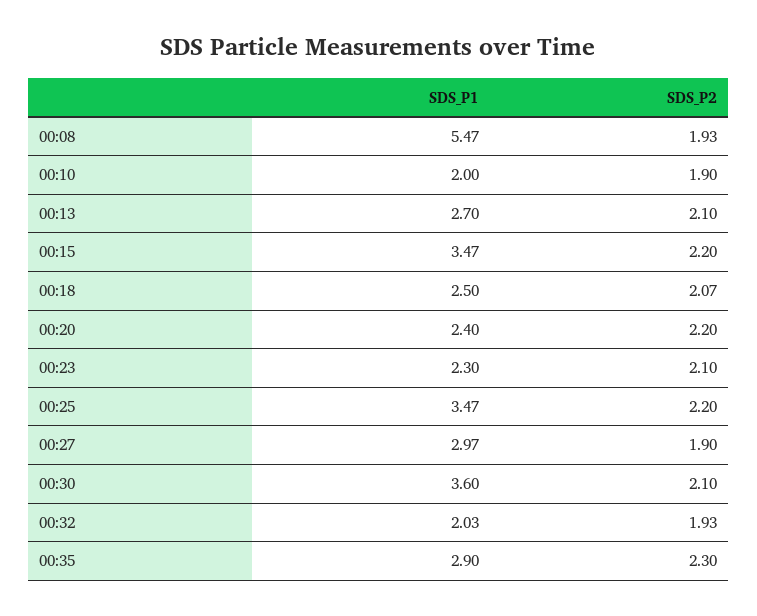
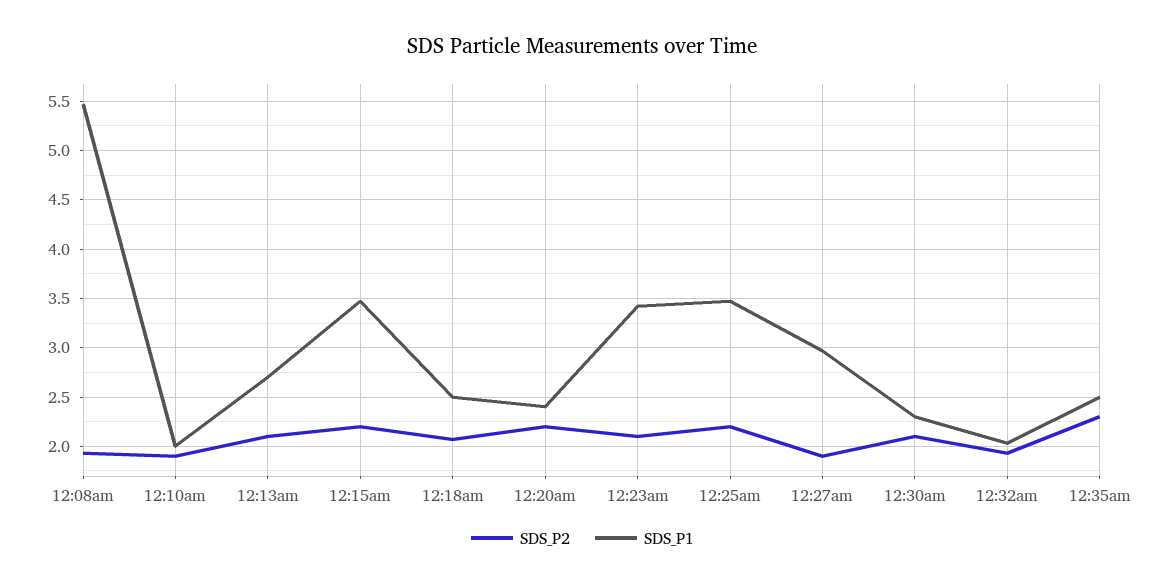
SDS_P1, 00:23: 2.3 -> 3.4
SDS_P1, 00:30: 3.6 -> 2.3
SDS_P1, 00:35: 2.9 -> 2.5

